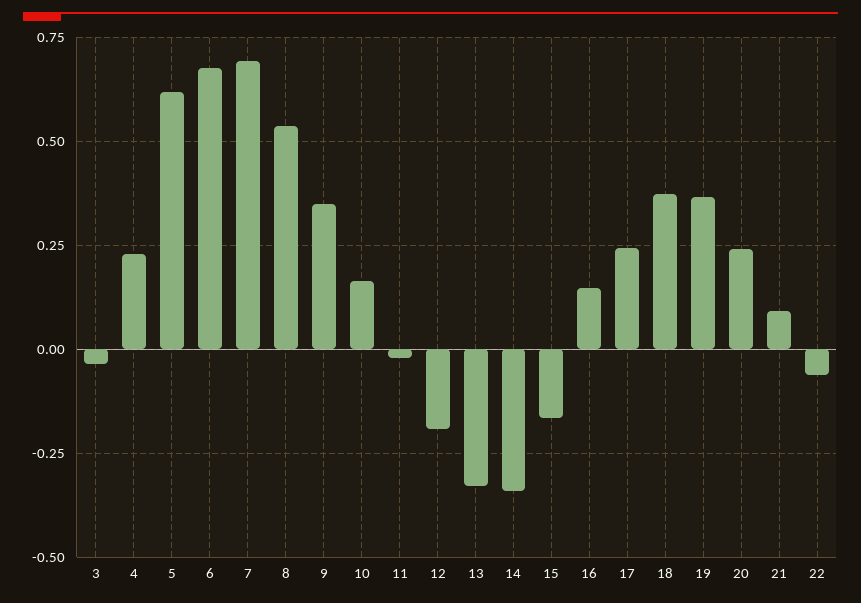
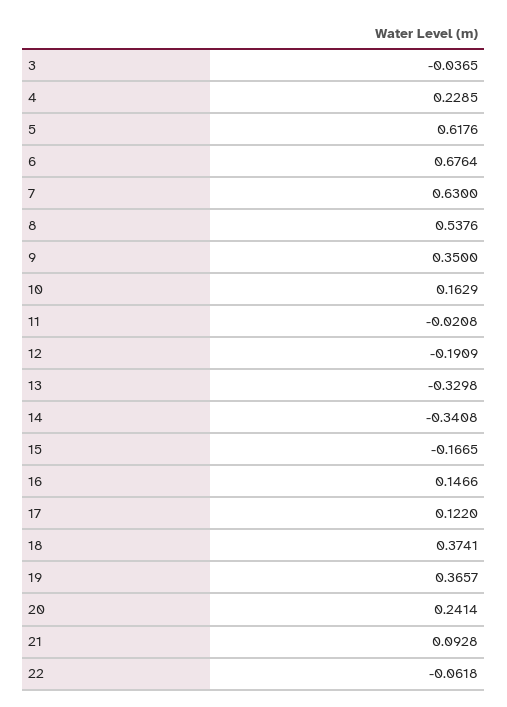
7: 0.7 -> 0.63
17: 0.25 -> 0.122

